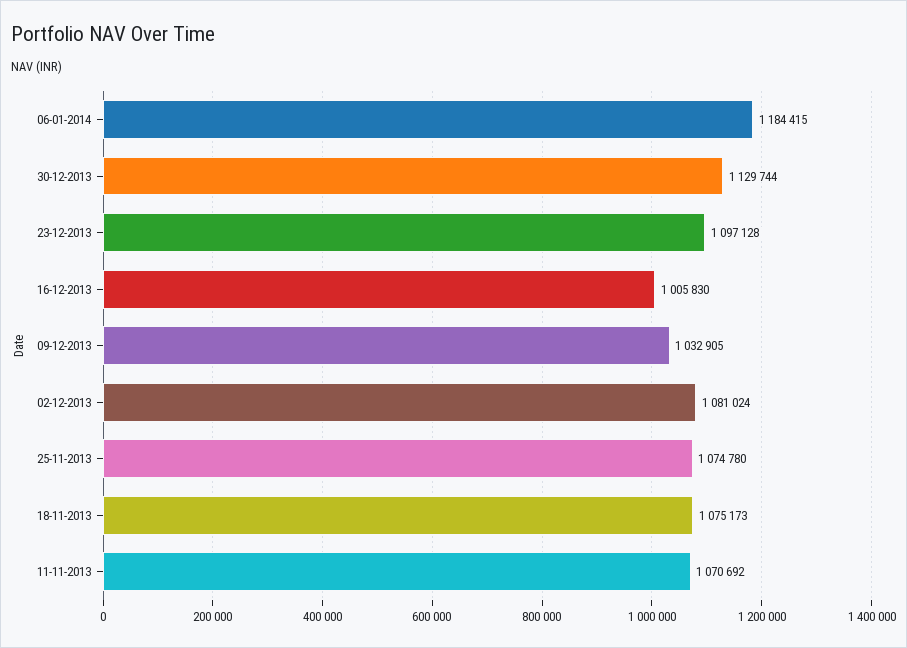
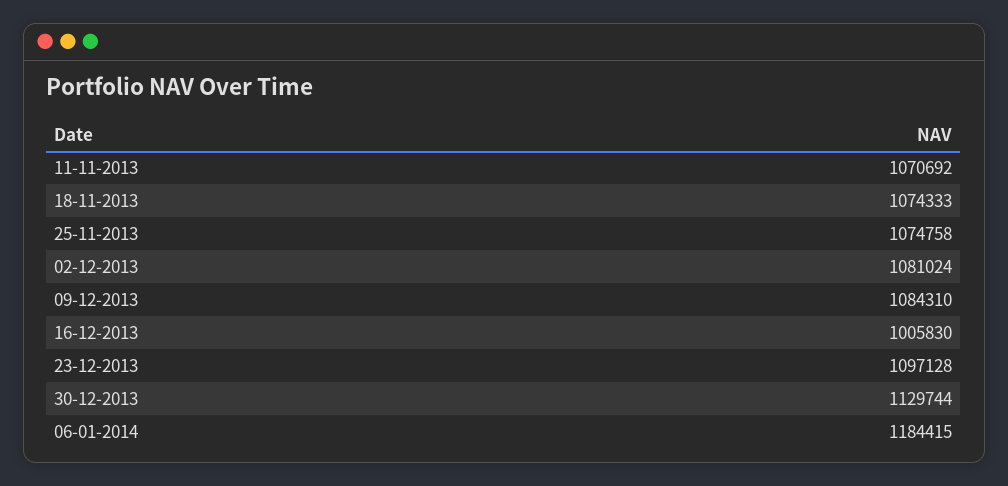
09-12-2013: 1032905 -> 1084310
25-11-2013: 1074780 -> 1074758
18-11-2013: 1075173 -> 1074333

